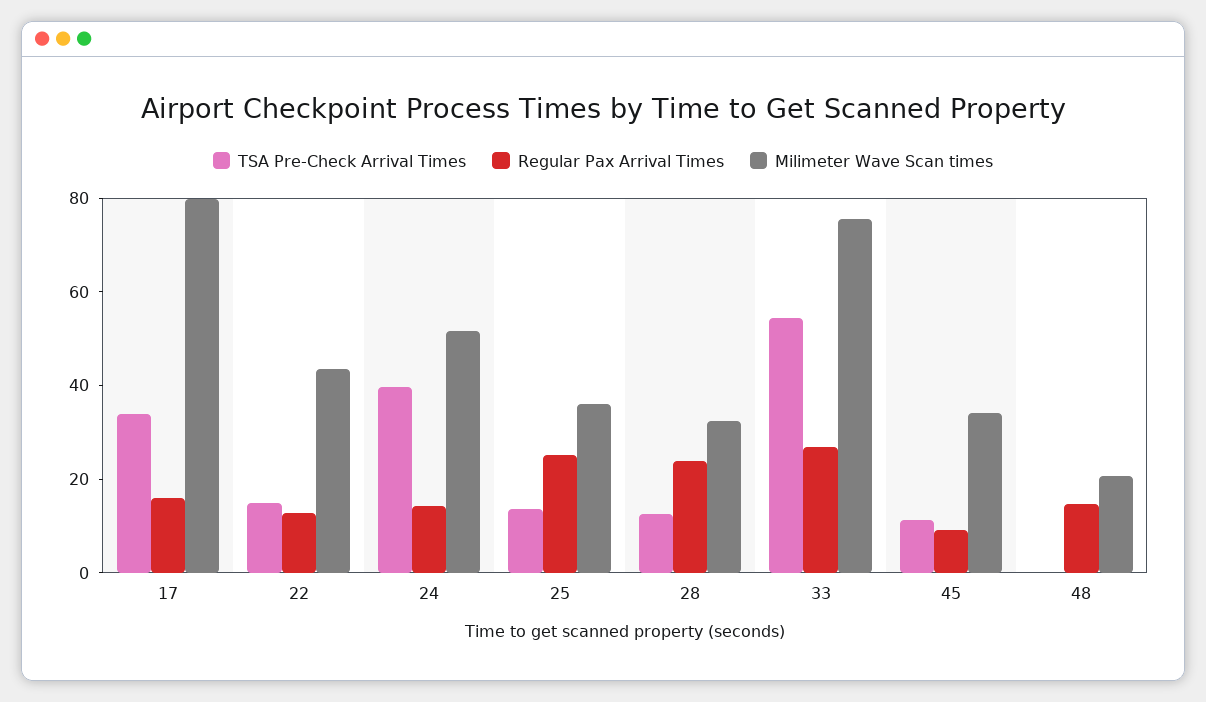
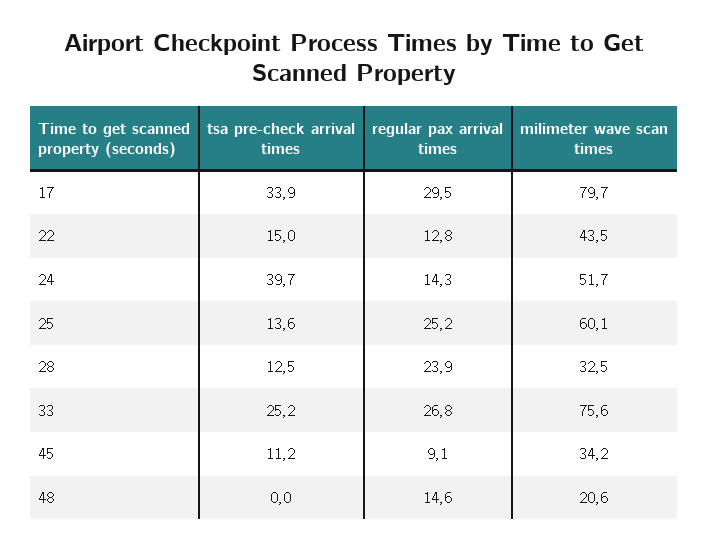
Regular Pax Arrival Times, 17: 15 -> 29.5
Milimeter Wave Scan times, 25: 35 -> 60.1
TSA Pre-Check Arrival Times, 33: 55 -> 25.2

